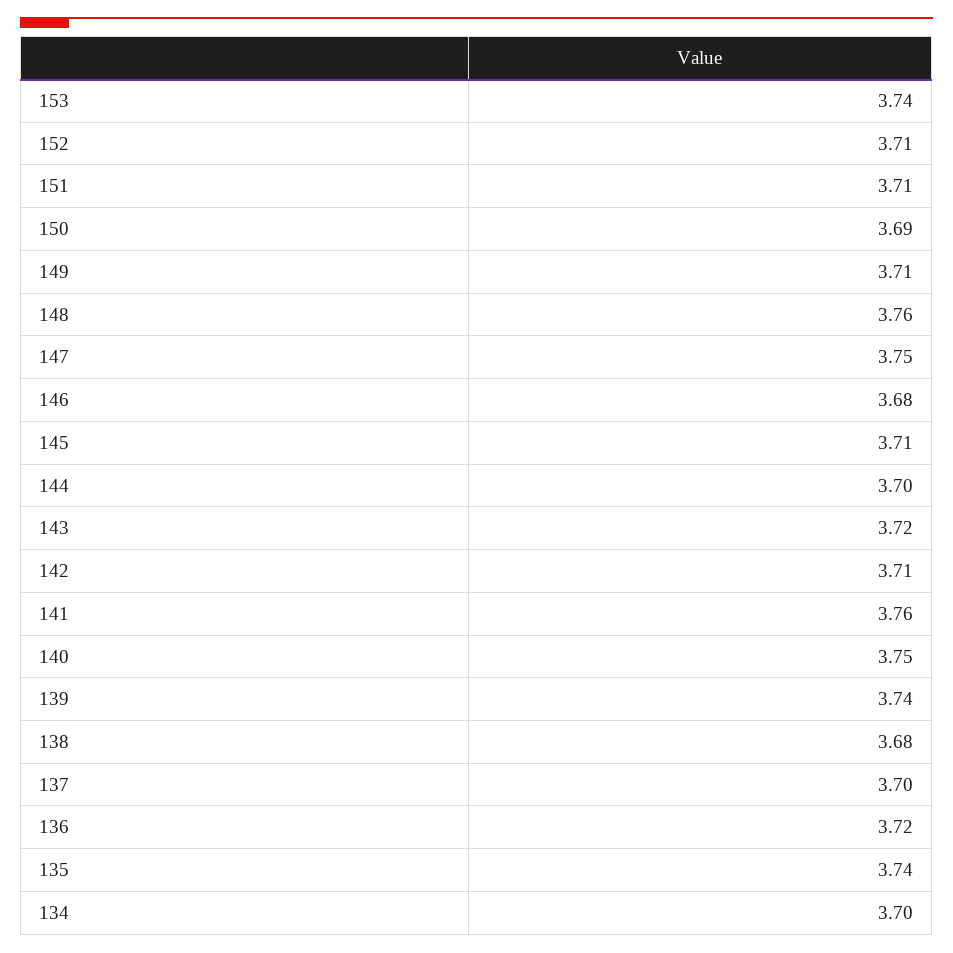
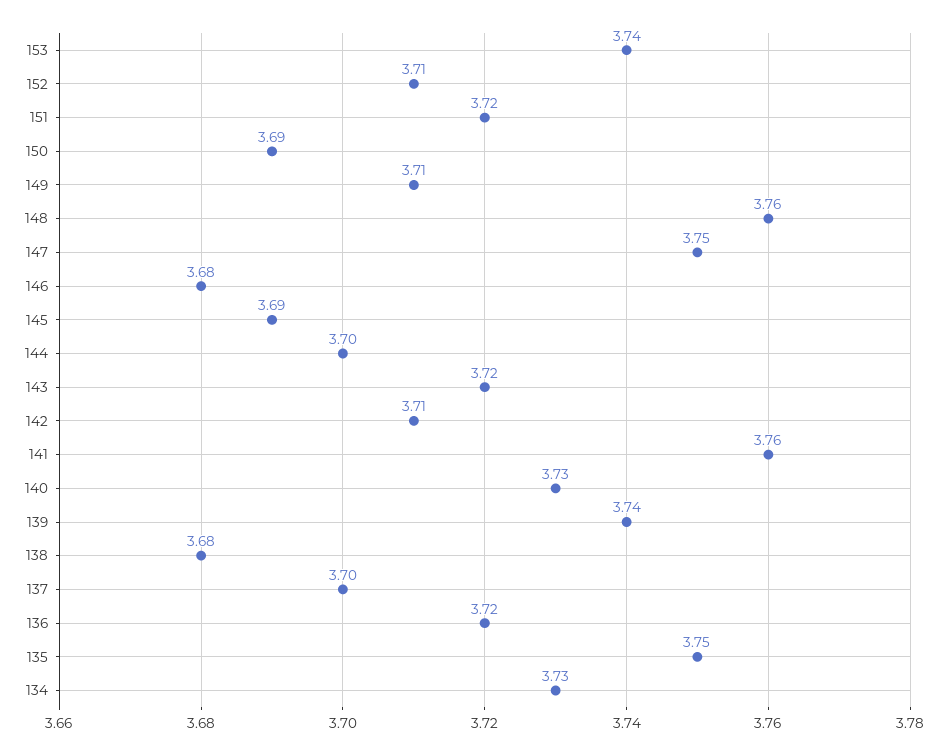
151: 3.71 -> 3.72
145: 3.71 -> 3.69
140: 3.75 -> 3.73
135: 3.74 -> 3.75
134: 3.7 -> 3.73

